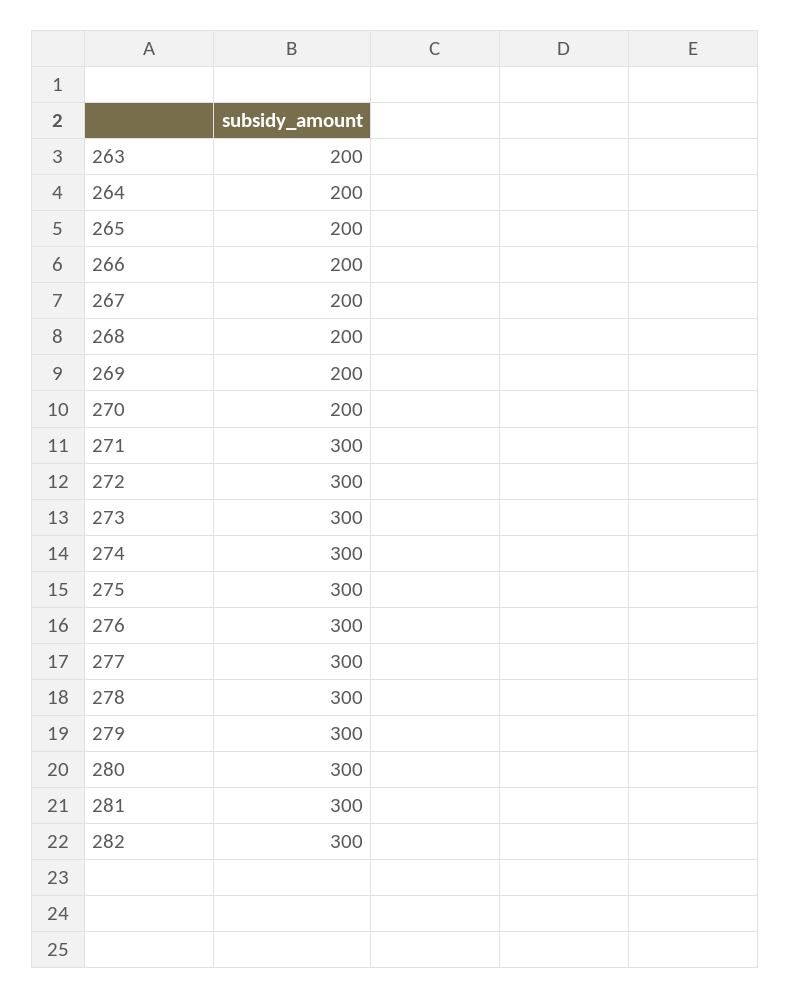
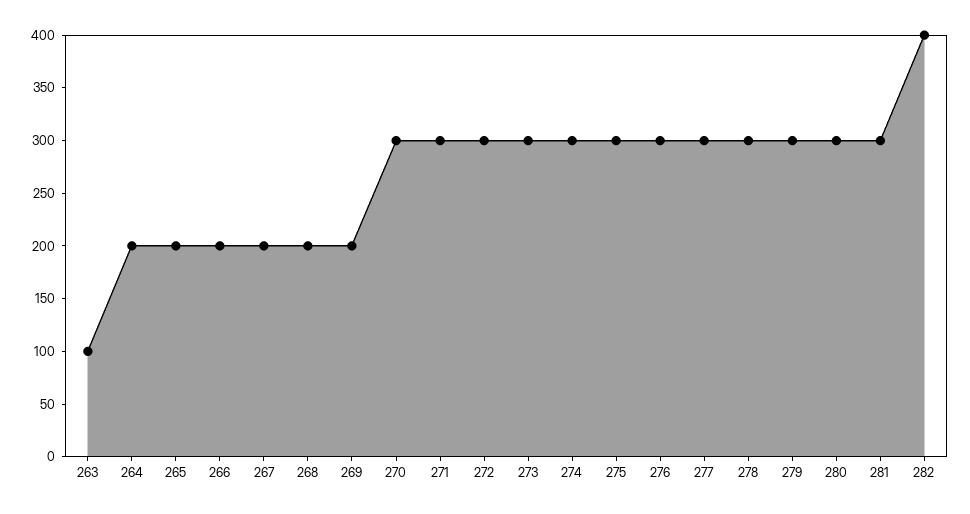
263: 200 -> 100
270: 200 -> 300
282: 300 -> 400

